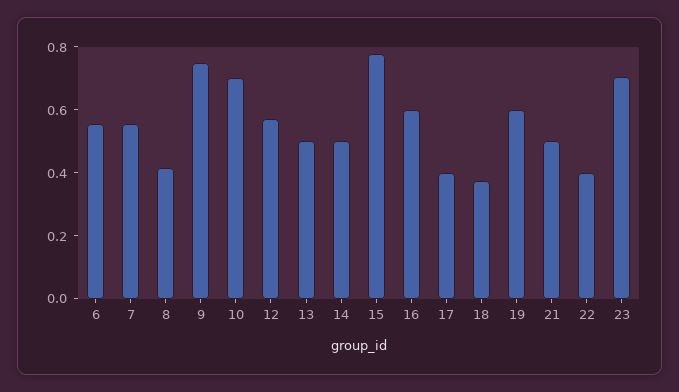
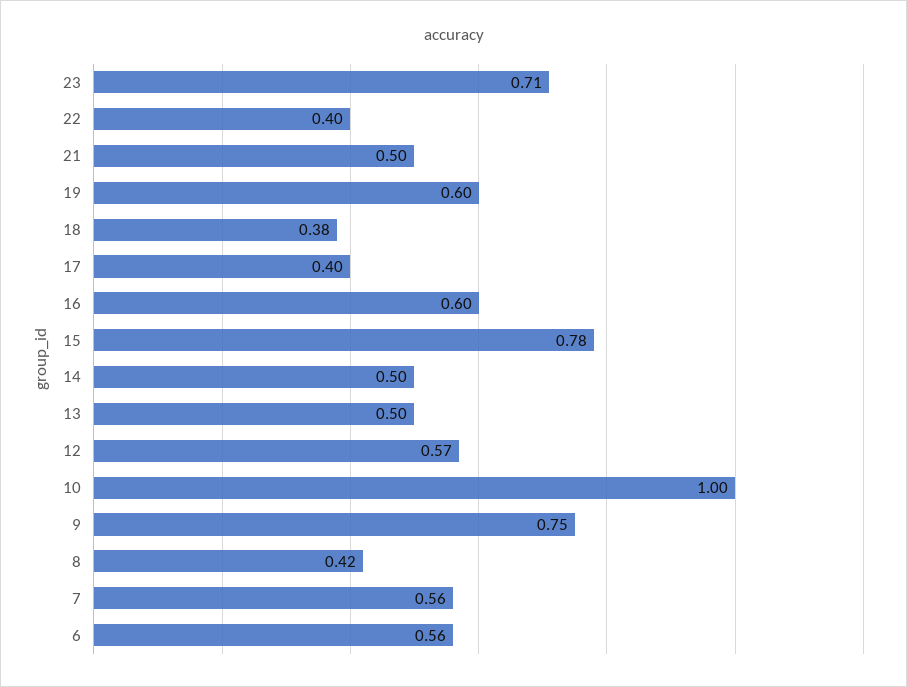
10: 0.7 -> 1

